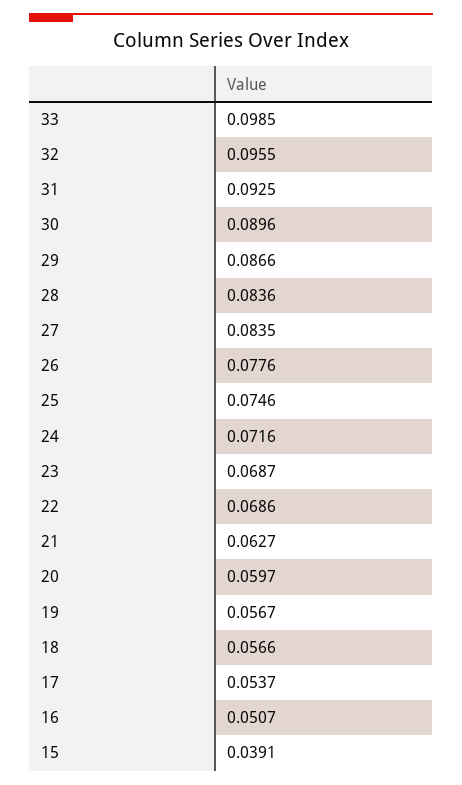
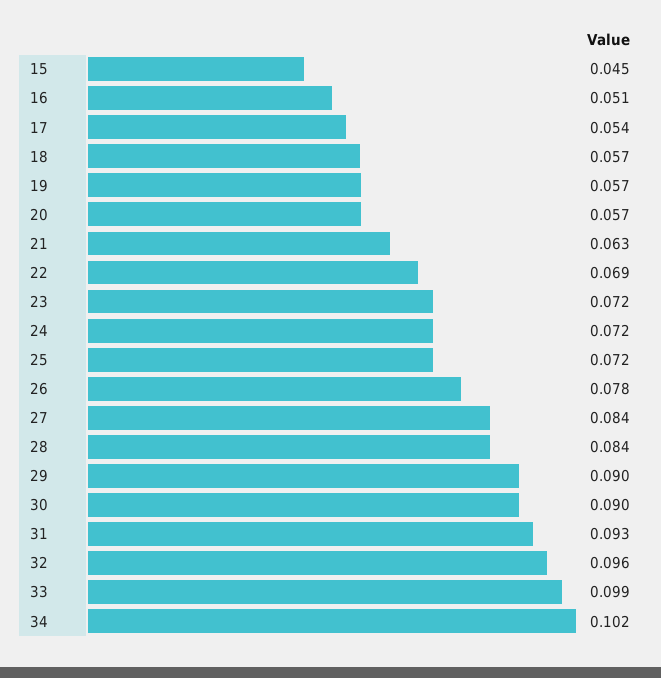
29: 0.0866 -> 0.09
25: 0.0746 -> 0.072
23: 0.0687 -> 0.072
20: 0.0597 -> 0.057
15: 0.0391 -> 0.045
34: none -> 0.102

